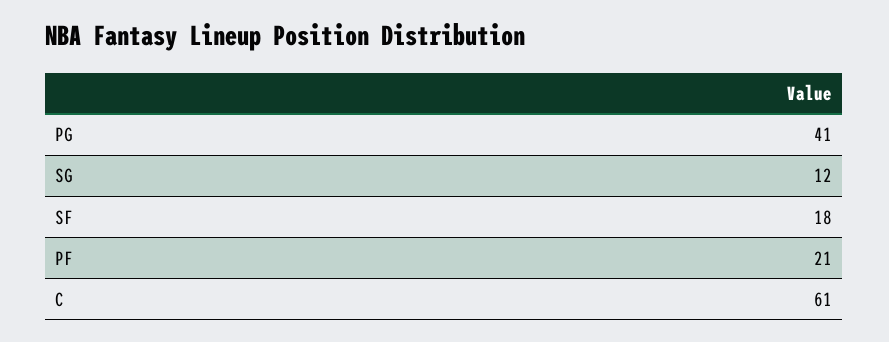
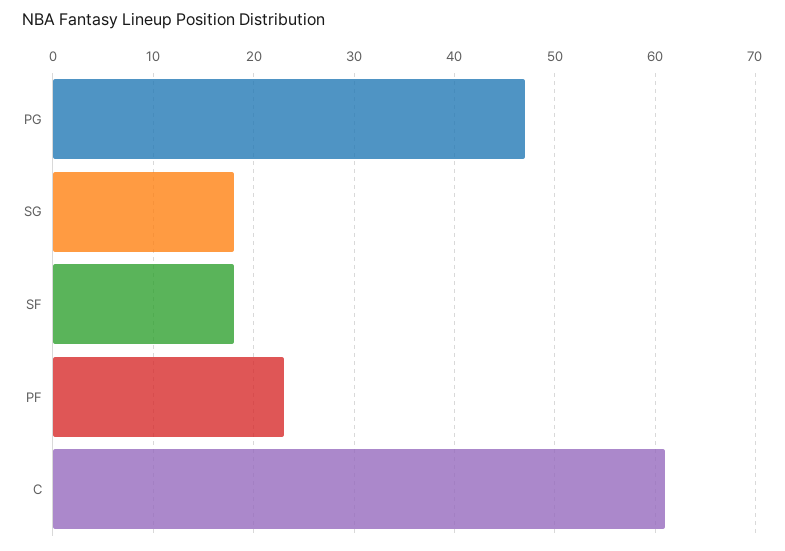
PG: 41 -> 47
SG: 12 -> 18
PF: 21 -> 23

